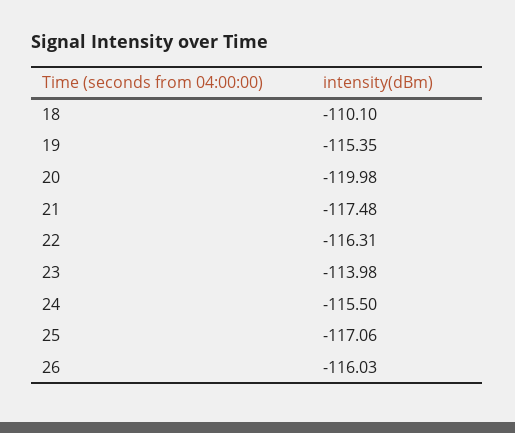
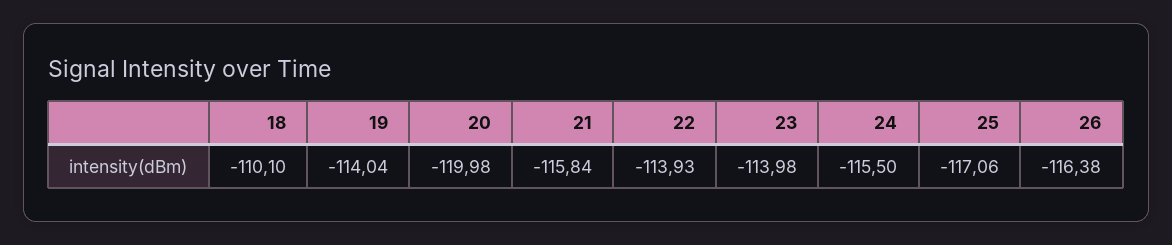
19: -115.35 -> -114.04
21: -117.48 -> -115.84
22: -116.31 -> -113.93
26: -116.03 -> -116.38

